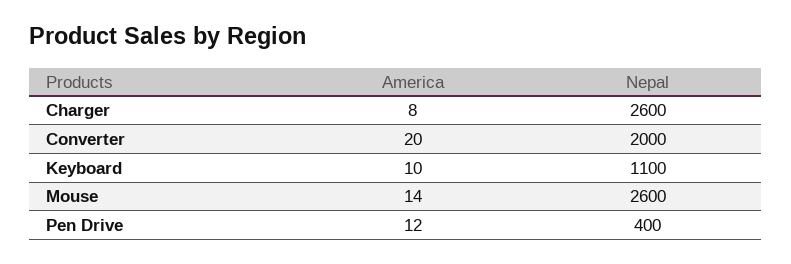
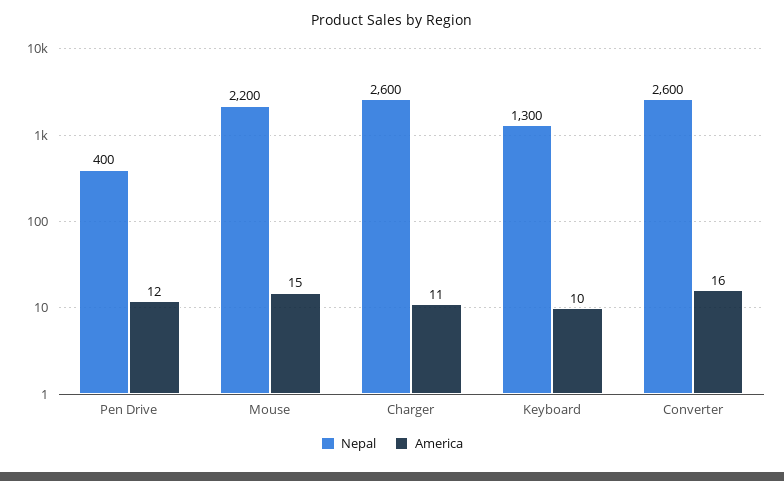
America, Charger: 8 -> 11
America, Converter: 20 -> 16
Nepal, Converter: 2000 -> 2600
Nepal, Keyboard: 1100 -> 1300
America, Mouse: 14 -> 15
Nepal, Mouse: 2600 -> 2200

